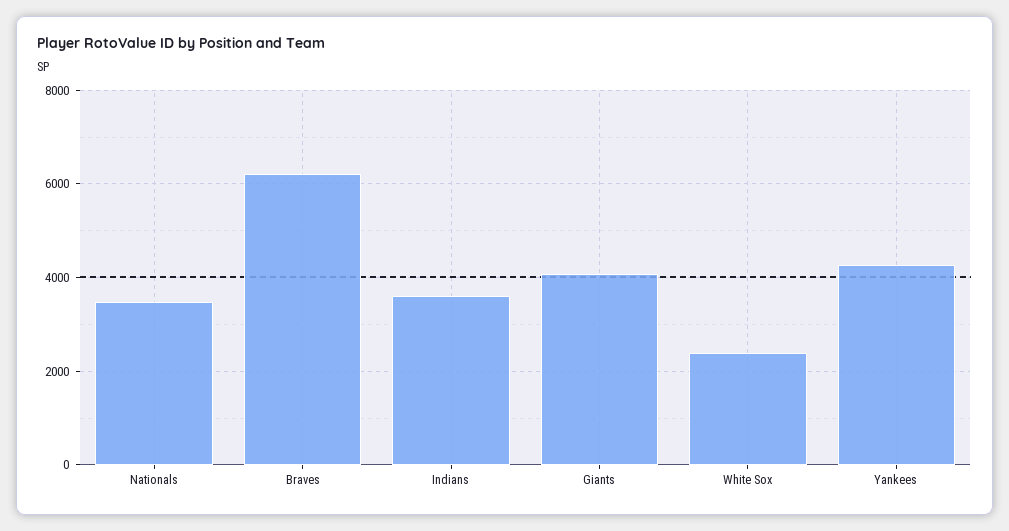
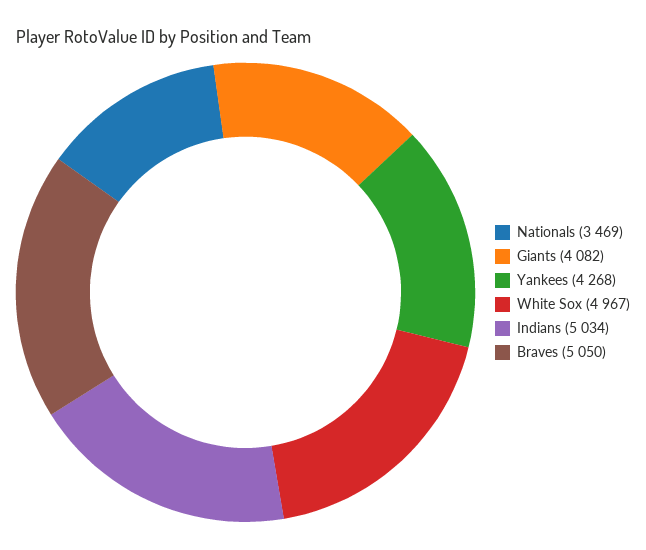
Braves: 6200 -> 5050
Indians: 3600 -> 5034
White Sox: 2400 -> 4967

